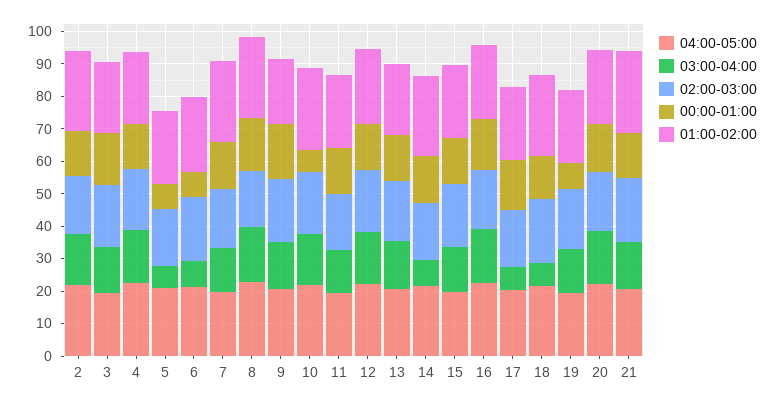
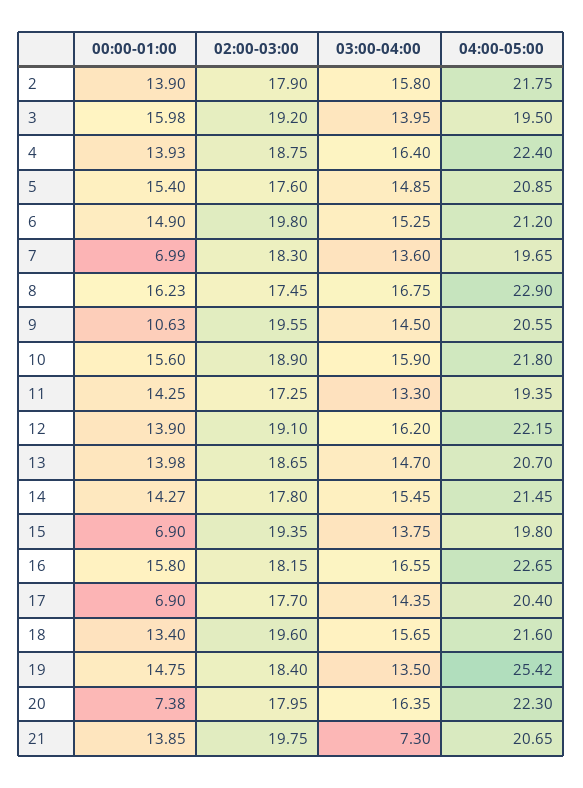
01:00-02:00, 2: 25 -> none
01:00-02:00, 3: 22.5 -> none
01:00-02:00, 4: 22.5 -> none
03:00-04:00, 5: 7.5 -> 14.85
00:00-01:00, 5: 7.5 -> 15.4
01:00-02:00, 5: 22.5 -> none
03:00-04:00, 6: 7.5 -> 15.25
00:00-01:00, 6: 7.5 -> 14.9
01:00-02:00, 6: 22.5 -> none
00:00-01:00, 7: 15 -> 6.99
01:00-02:00, 7: 25 -> none
01:00-02:00, 8: 25 -> none
00:00-01:00, 9: 17.5 -> 10.63
01:00-02:00, 9: 20 -> none
00:00-01:00, 10: 7.5 -> 15.6
01:00-02:00, 10: 25 -> none
01:00-02:00, 11: 22.5 -> none
01:00-02:00, 12: 22.5 -> none
01:00-02:00, 13: 22.5 -> none
03:00-04:00, 14: 7.5 -> 15.45
01:00-02:00, 14: 25 -> none
00:00-01:00, 15: 15 -> 6.9
01:00-02:00, 15: 22.5 -> none
01:00-02:00, 16: 22.5 -> none
03:00-04:00, 17: 7.5 -> 14.35
00:00-01:00, 17: 15 -> 6.9
01:00-02:00, 17: 22.5 -> none
03:00-04:00, 18: 7.5 -> 15.65
01:00-02:00, 18: 25 -> none
04:00-05:00, 19: 20 -> 25.42
00:00-01:00, 19: 7.5 -> 14.75
01:00-02:00, 19: 22.5 -> none
00:00-01:00, 20: 15 -> 7.38
01:00-02:00, 20: 22.5 -> none
03:00-04:00, 21: 15 -> 7.3
01:00-02:00, 21: 25 -> none

